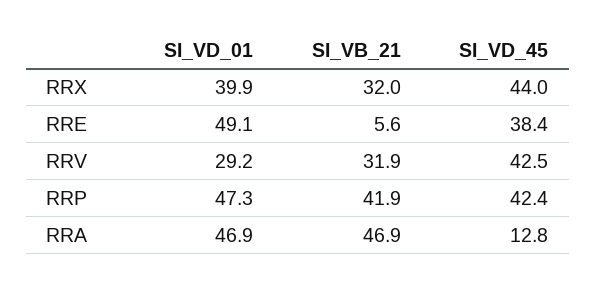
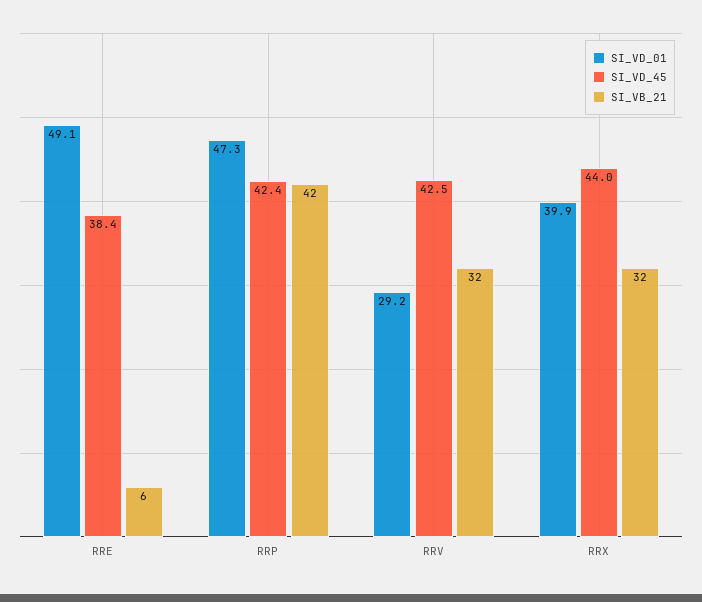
SI_VD_01, RRA: 46.9 -> none
SI_VB_21, RRA: 46.9 -> none
SI_VD_45, RRA: 12.8 -> none

